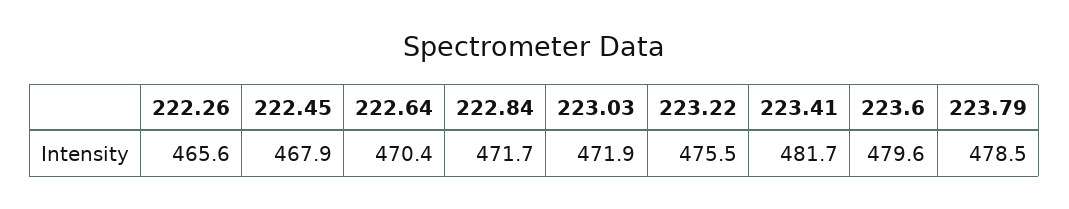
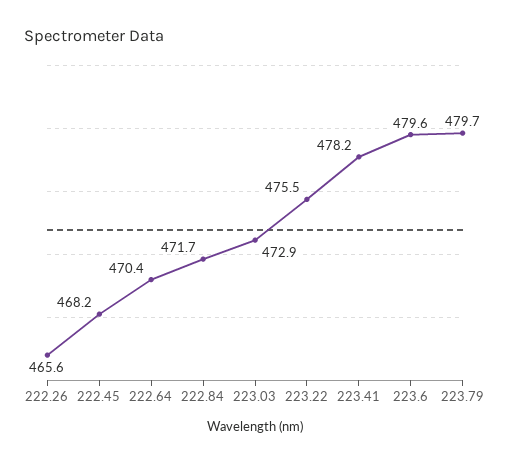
222.45: 467.9 -> 468.2
223.03: 471.9 -> 472.9
223.41: 481.7 -> 478.2
223.79: 478.5 -> 479.7

